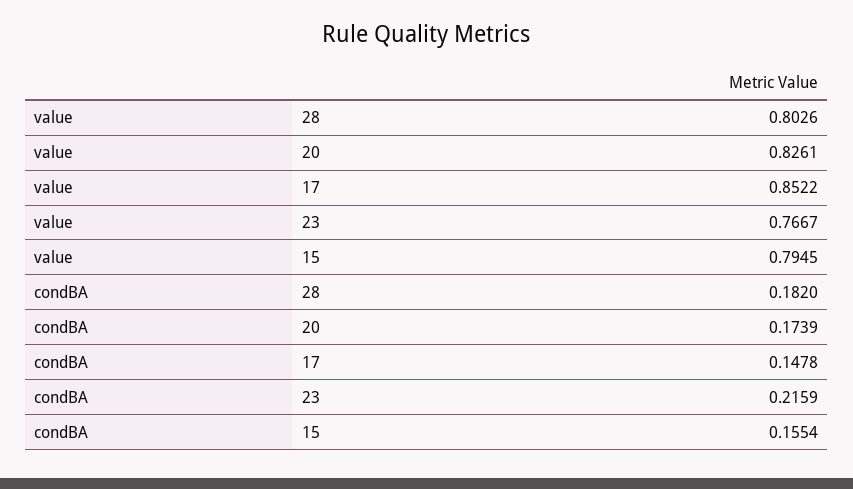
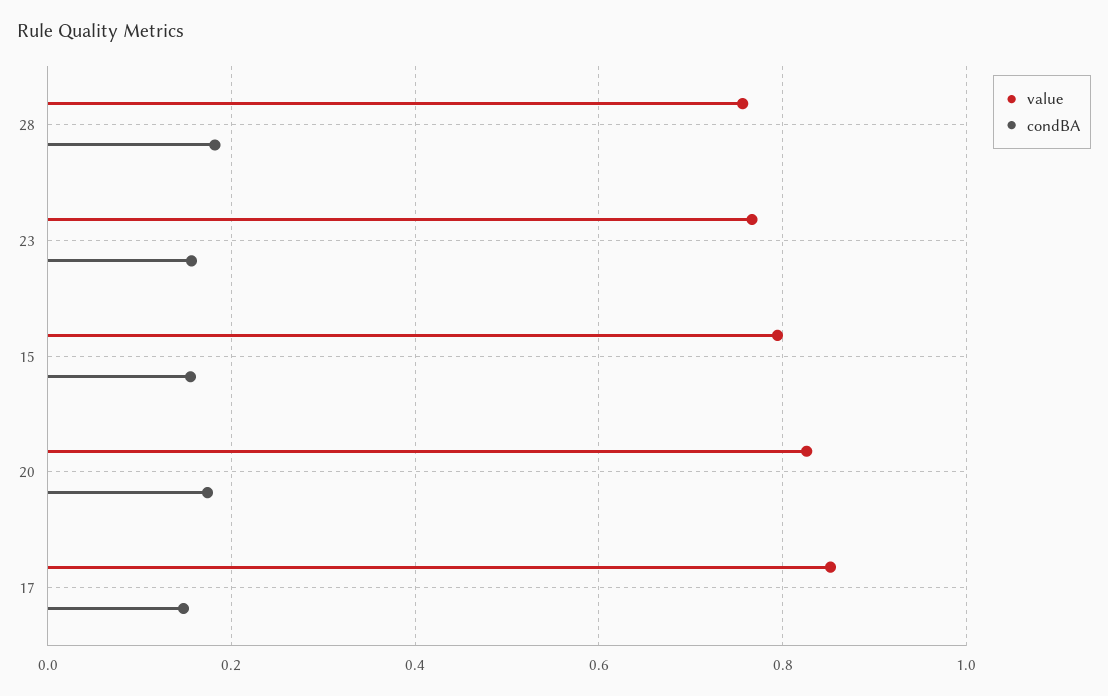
value, 28: 0.8026 -> 0.76
condBA, 23: 0.2159 -> 0.16

